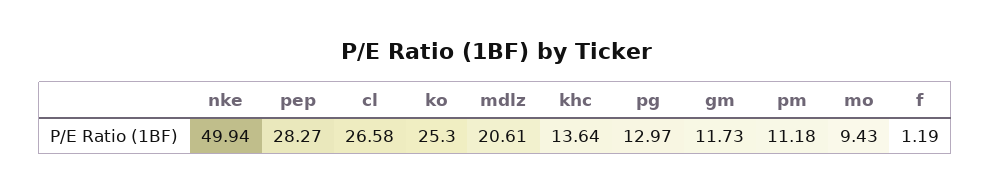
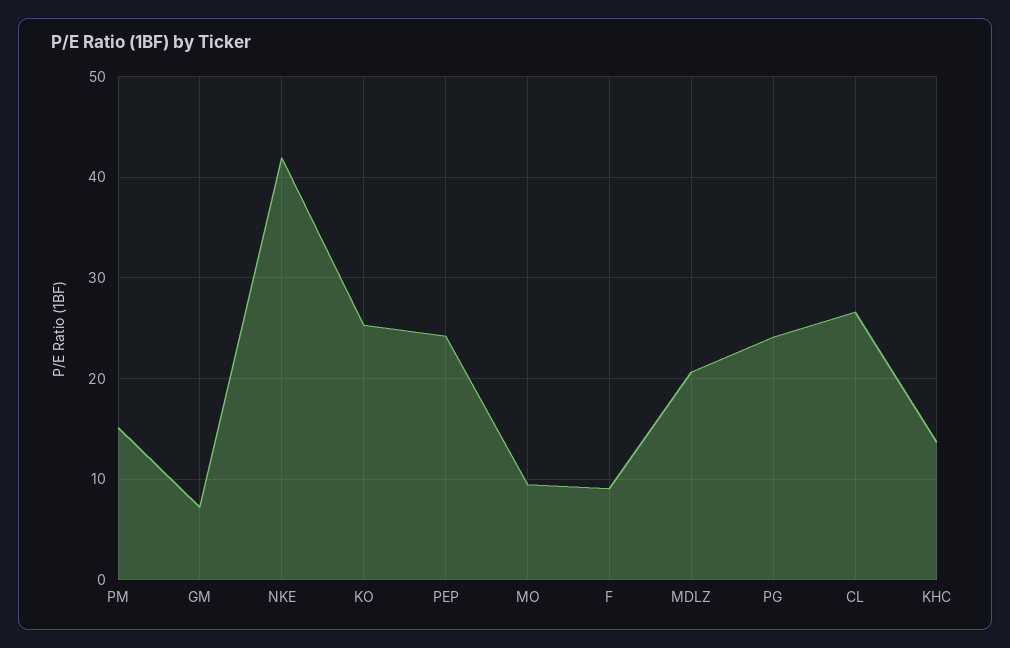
nke: 49.94 -> 42
pep: 28.27 -> 24
pg: 12.97 -> 24
gm: 11.73 -> 7
pm: 11.18 -> 15
f: 1.19 -> 9

